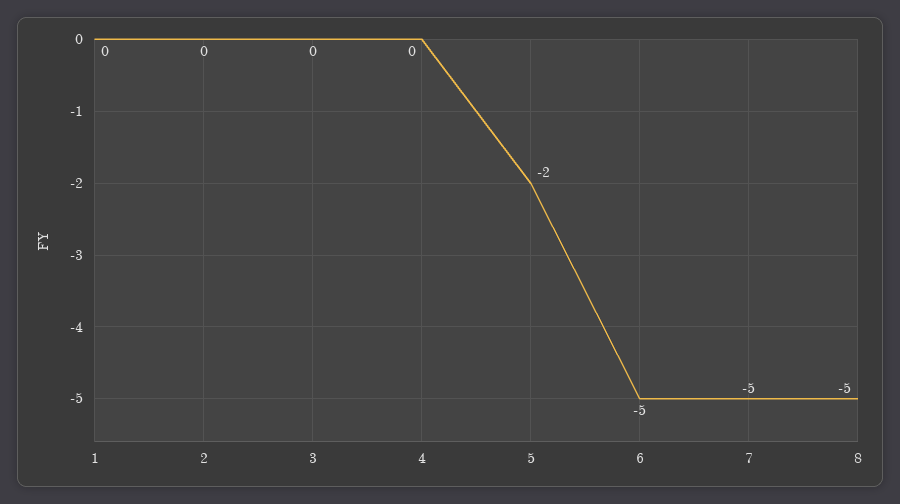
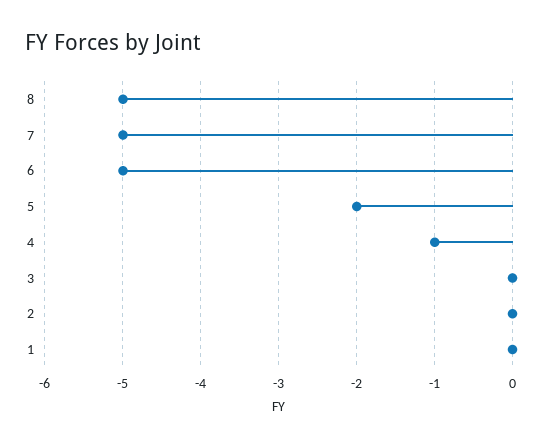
4: 0 -> -1

